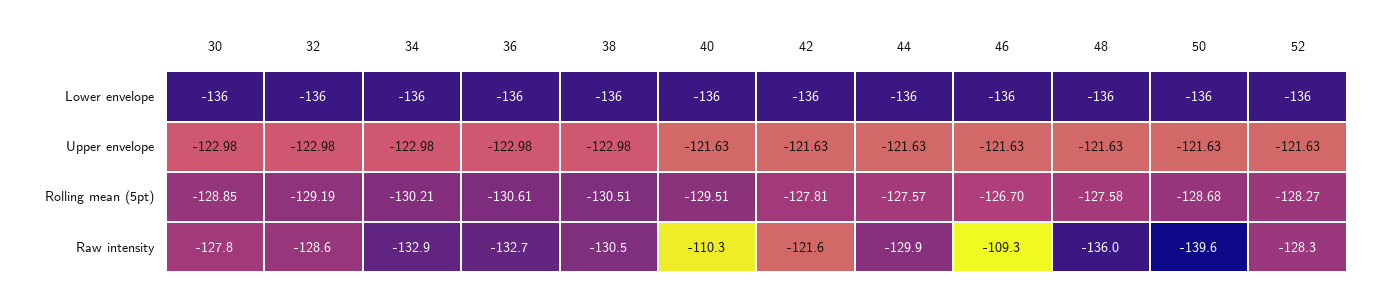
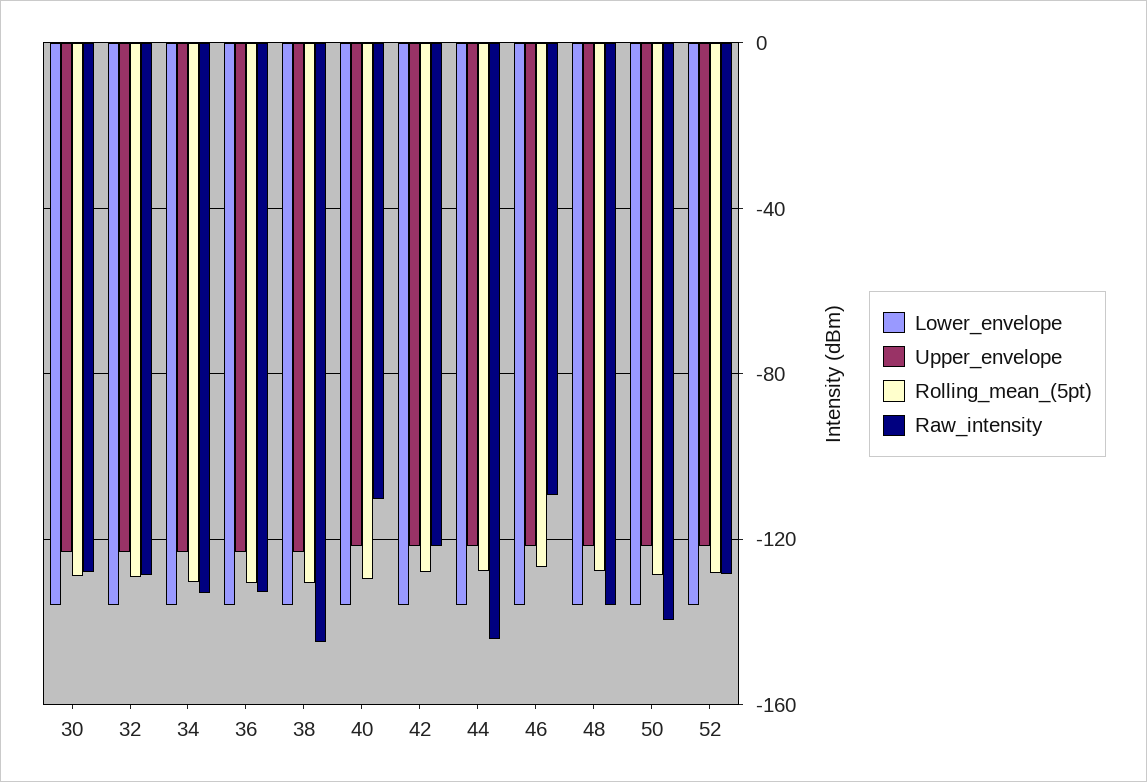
Raw intensity, 38: -130.5 -> -145
Raw intensity, 44: -129.9 -> -145

